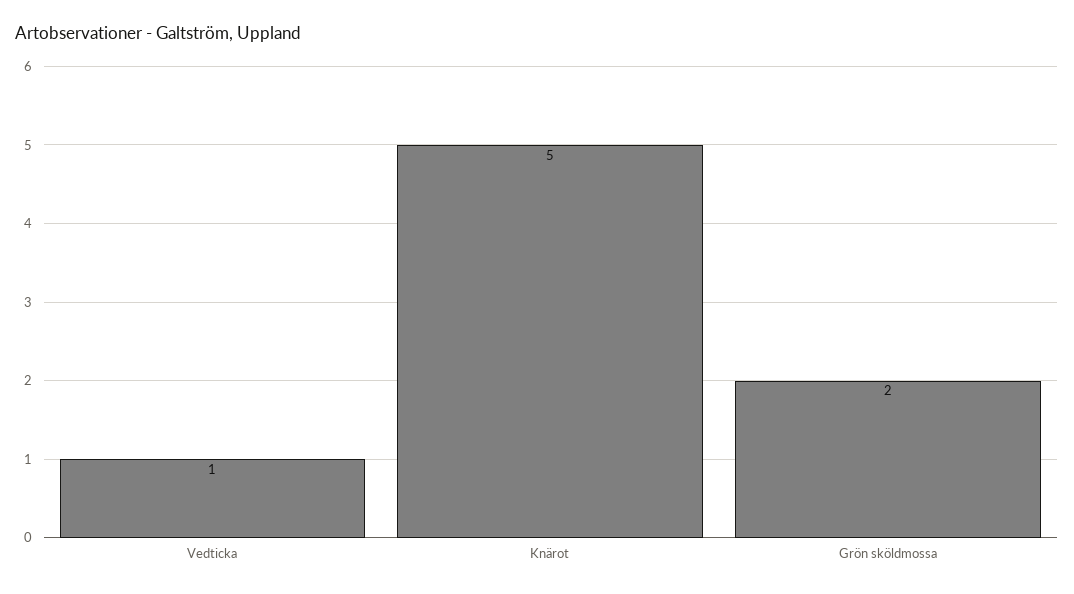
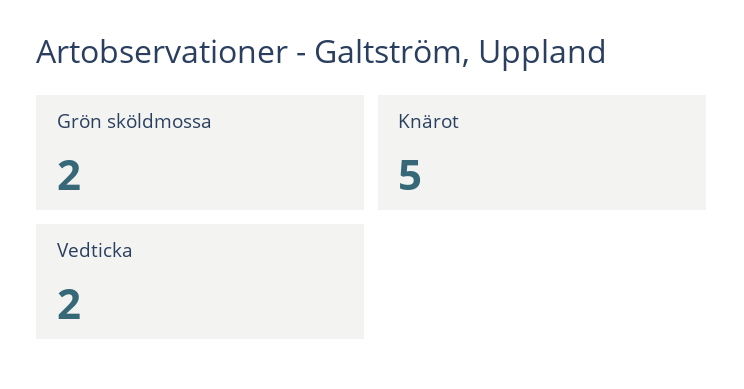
Vedticka: 1 -> 2

